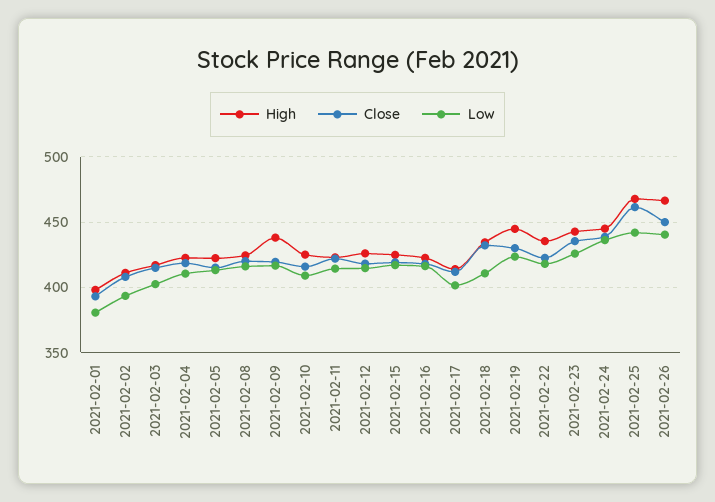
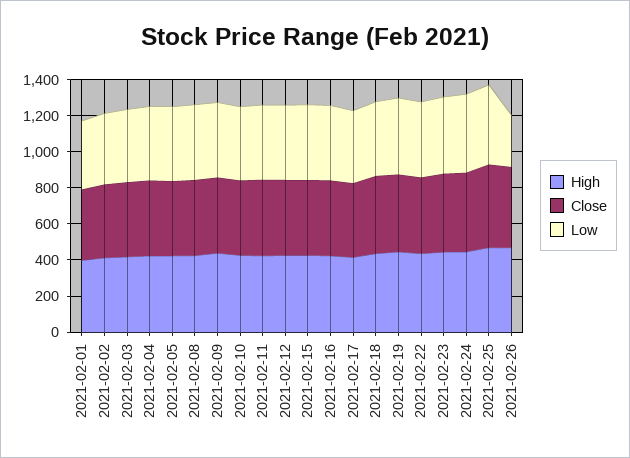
Low, 2021-02-26: 440 -> 300

